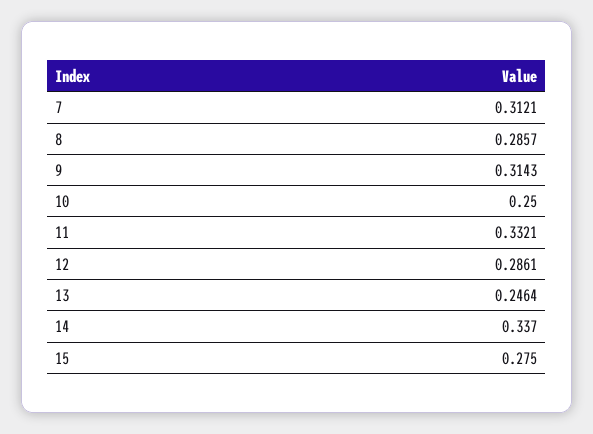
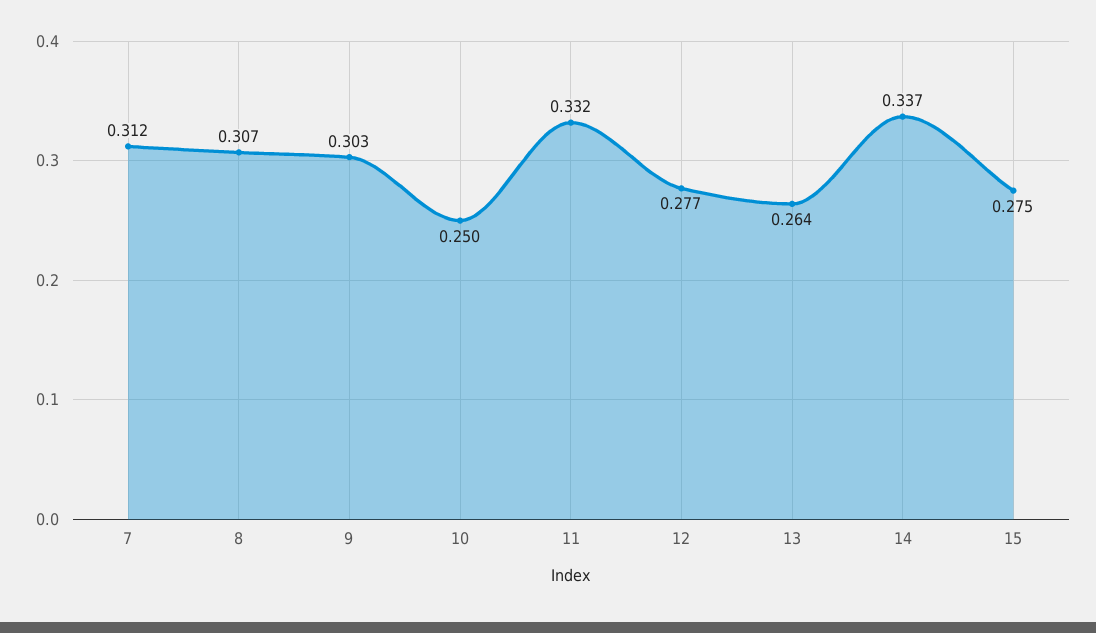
8: 0.2857 -> 0.307
9: 0.3143 -> 0.303
12: 0.2861 -> 0.277
13: 0.2464 -> 0.264

